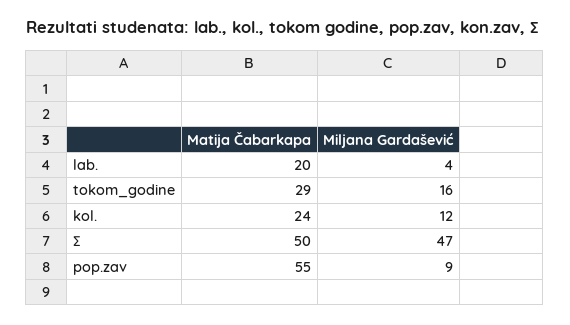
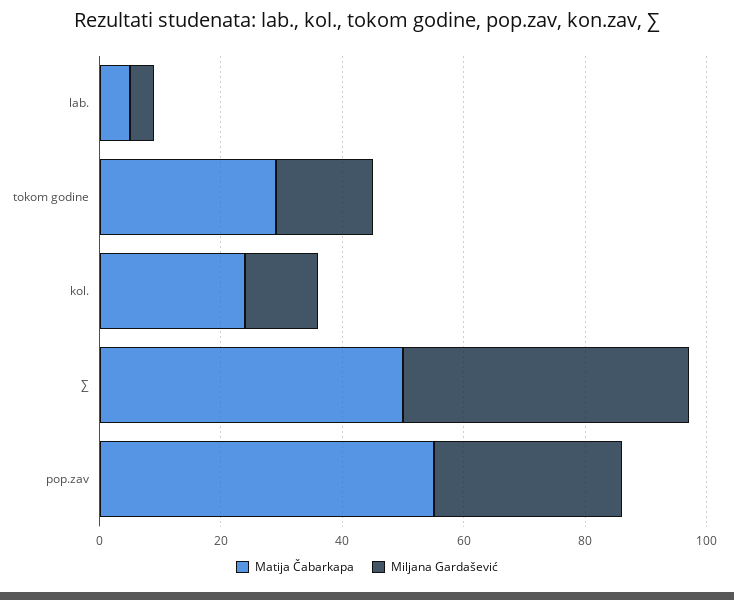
Matija Čabarkapa, lab.: 20 -> 5
Miljana Gardašević, pop.zav: 9 -> 30

